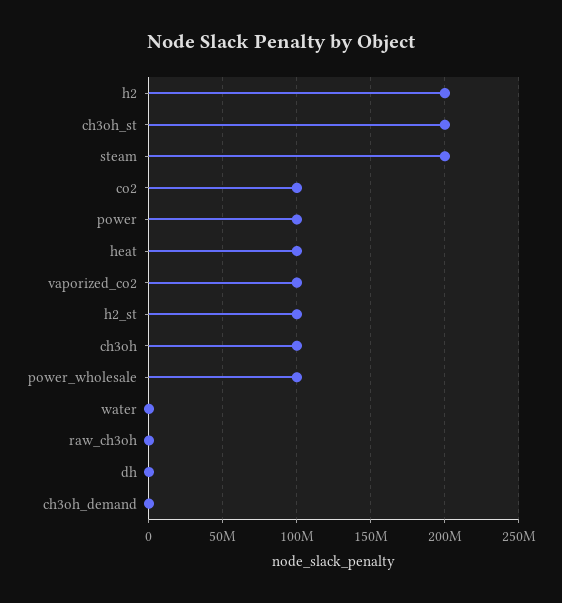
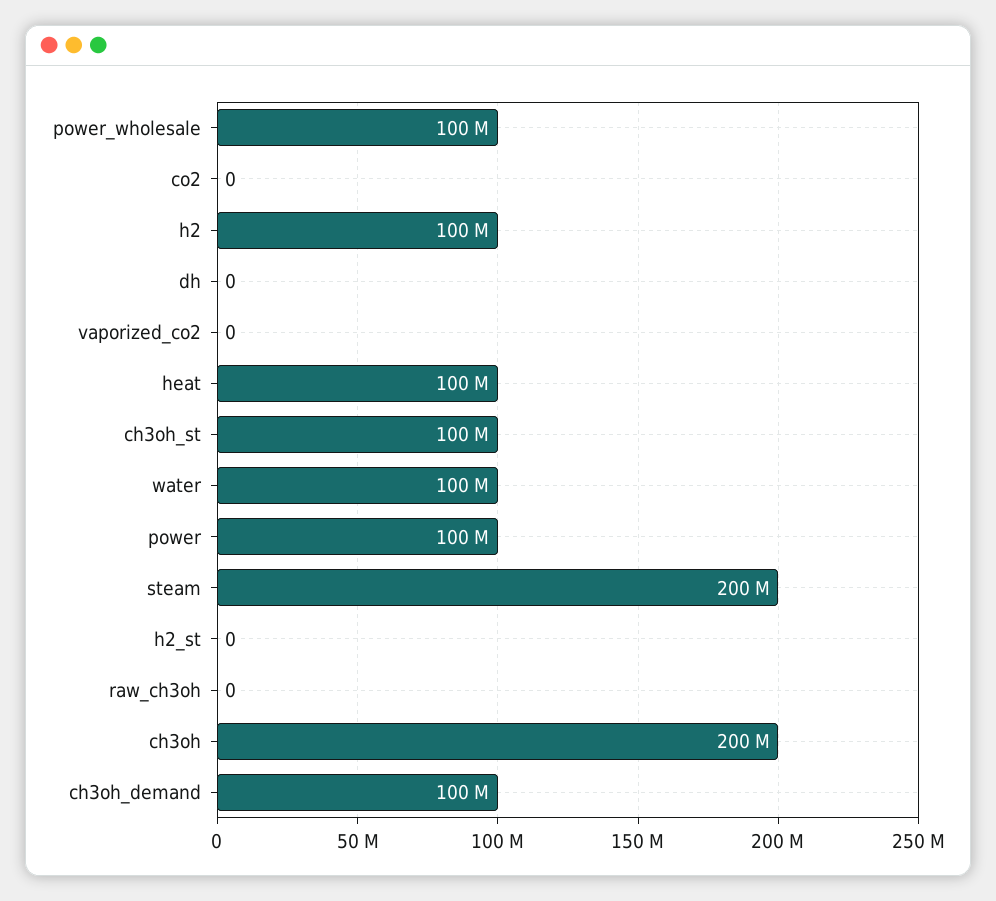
h2: 200000000 -> 100000000
ch3oh_st: 200000000 -> 100000000
co2: 100000000 -> 0
vaporized_co2: 100000000 -> 0
h2_st: 100000000 -> 0
ch3oh: 100000000 -> 200000000
water: 0 -> 100000000
ch3oh_demand: 0 -> 100000000

